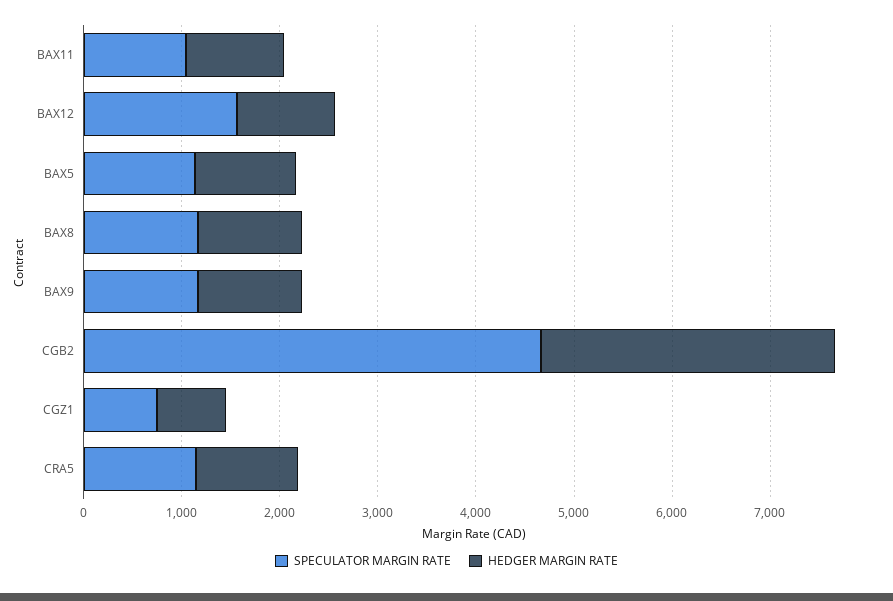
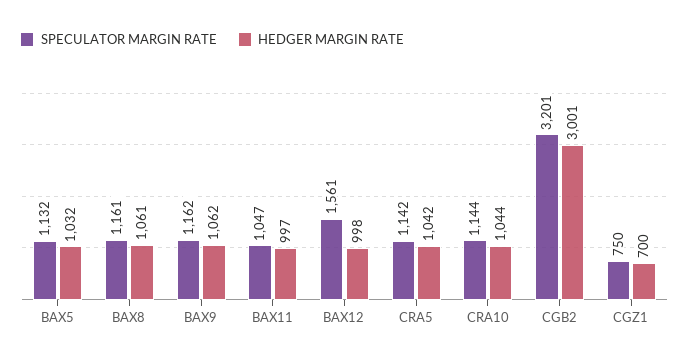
SPECULATOR MARGIN RATE, CGB2: 4600 -> 3201
SPECULATOR MARGIN RATE, CRA10: none -> 1144
HEDGER MARGIN RATE, CRA10: none -> 1044

